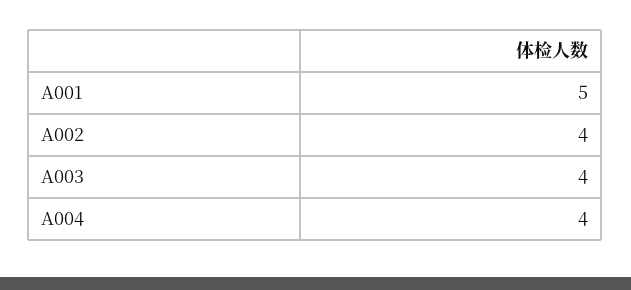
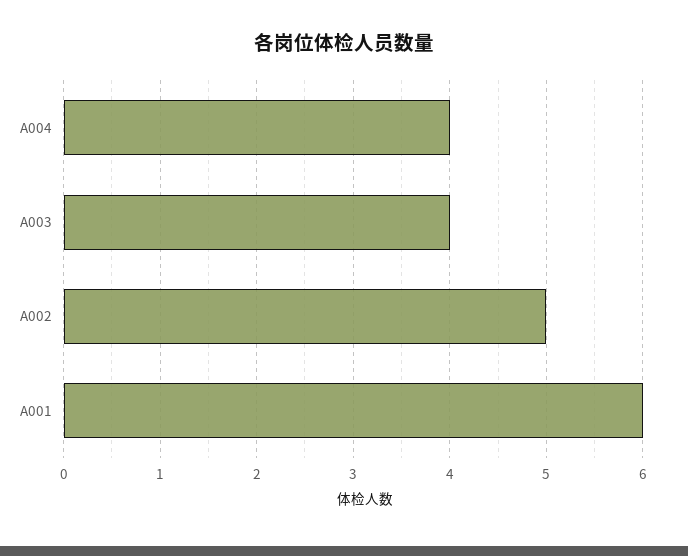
A001: 5 -> 6
A002: 4 -> 5

